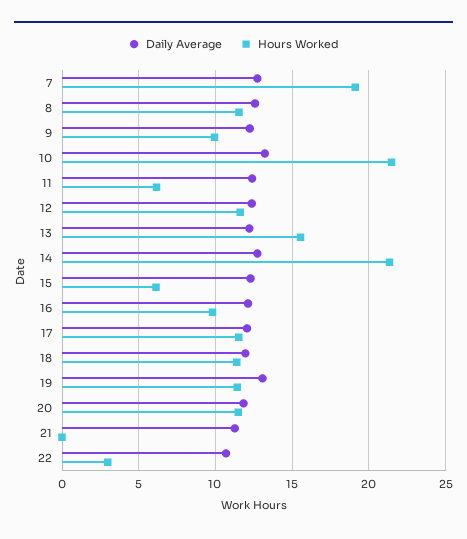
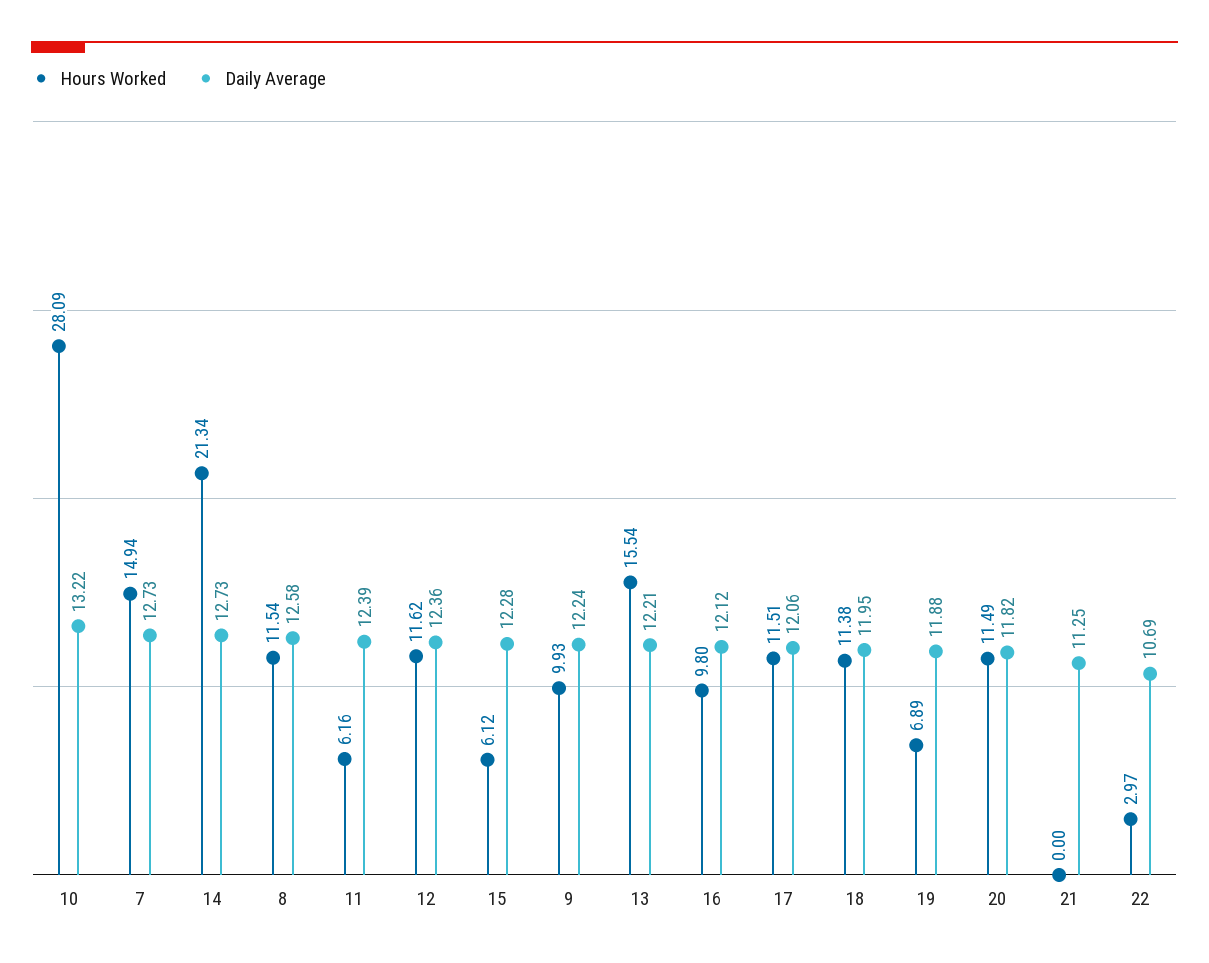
Hours Worked, 7: 19 -> 14.94
Hours Worked, 10: 21.5 -> 28.09
Daily Average, 19: 13 -> 11.88
Hours Worked, 19: 11.5 -> 6.89

